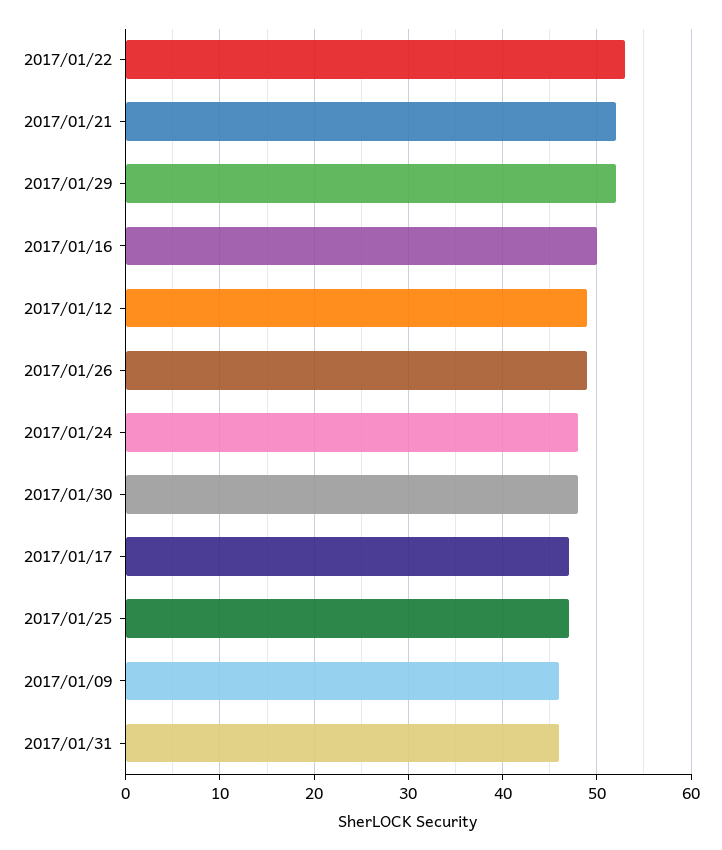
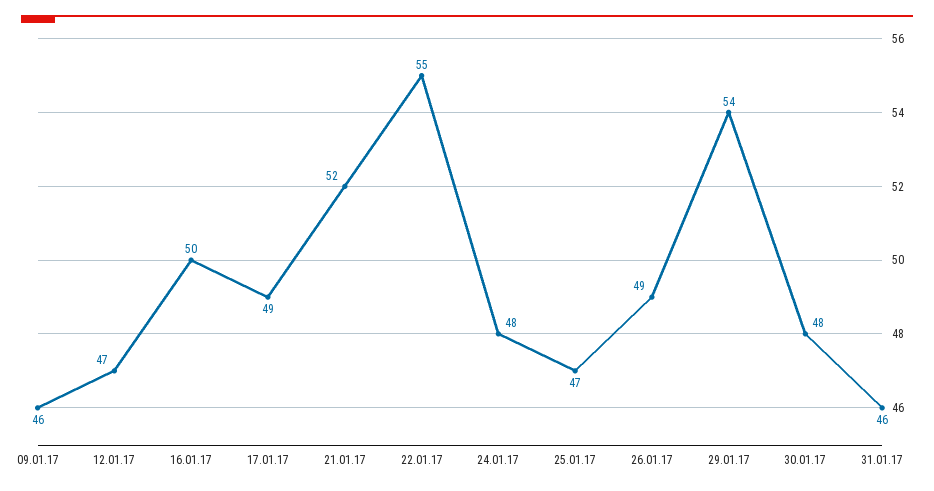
2017/01/22: 53 -> 55
2017/01/29: 52 -> 54
2017/01/12: 49 -> 47
2017/01/17: 47 -> 49

